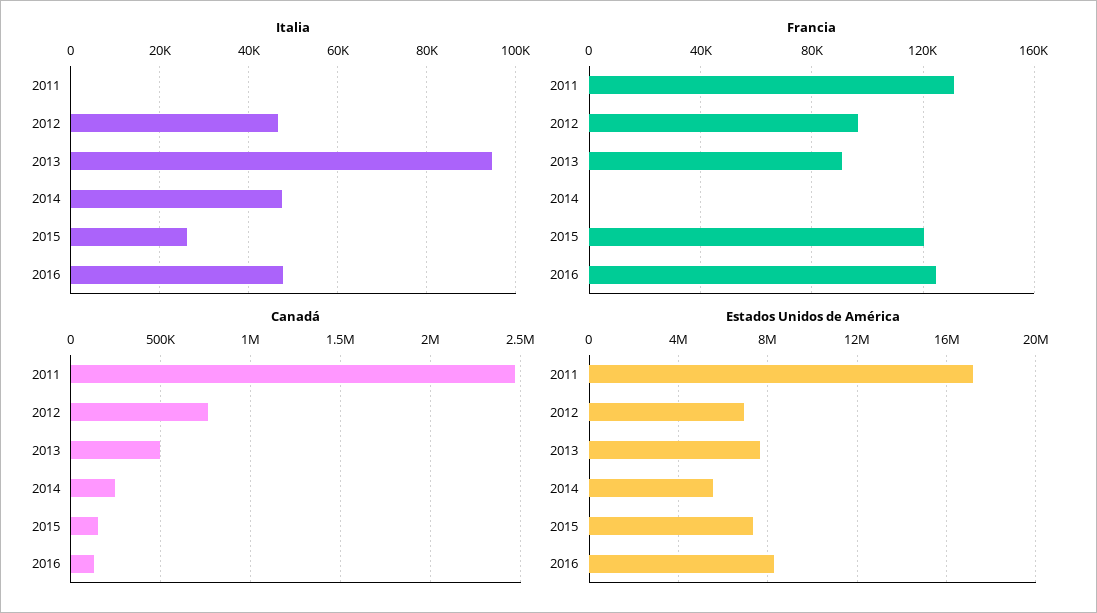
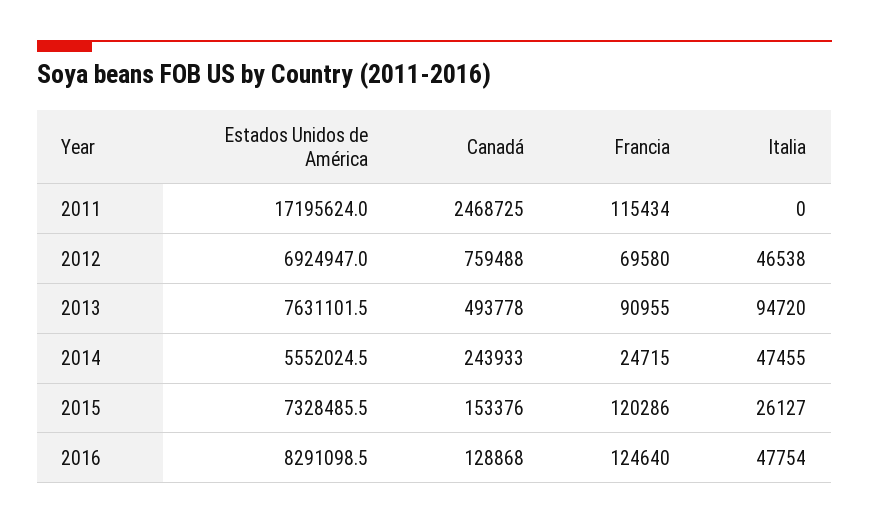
Francia, 2011: 130000 -> 115434
Francia, 2012: 95000 -> 69580
Francia, 2014: 0 -> 24715

